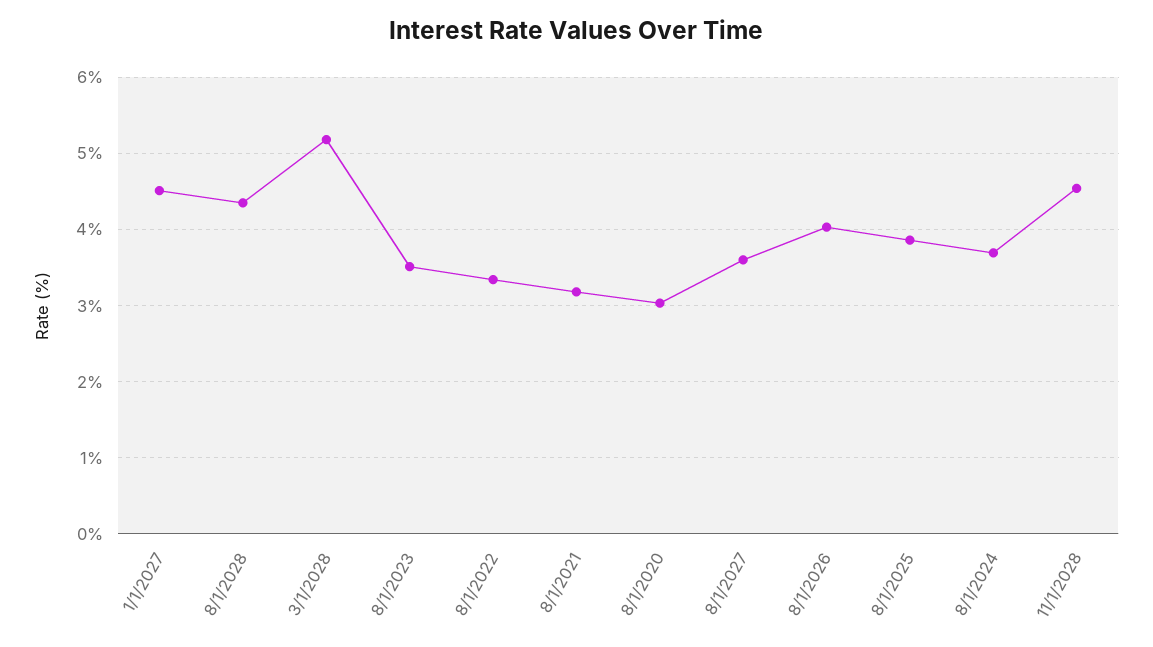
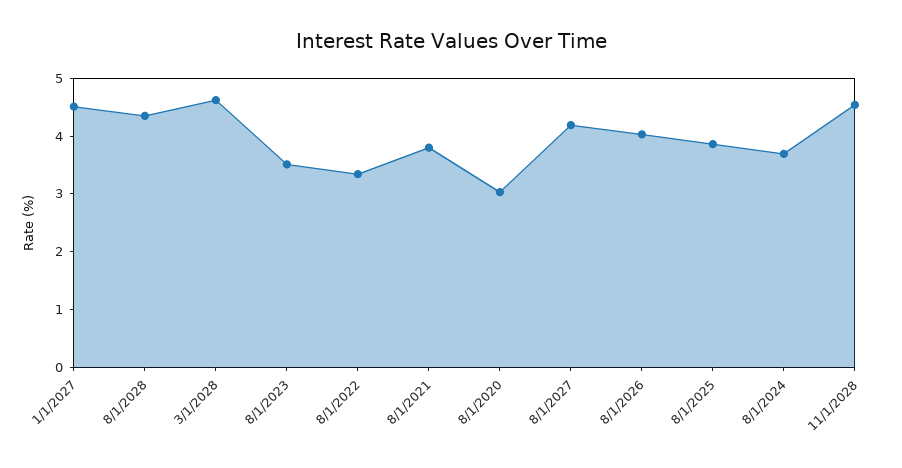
3/1/2028: 5.2 -> 4.6
8/1/2021: 3.2 -> 3.8
8/1/2027: 3.6 -> 4.2

